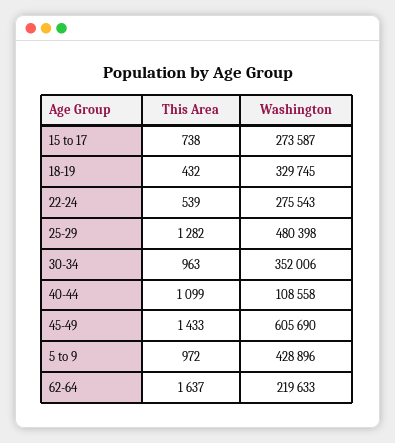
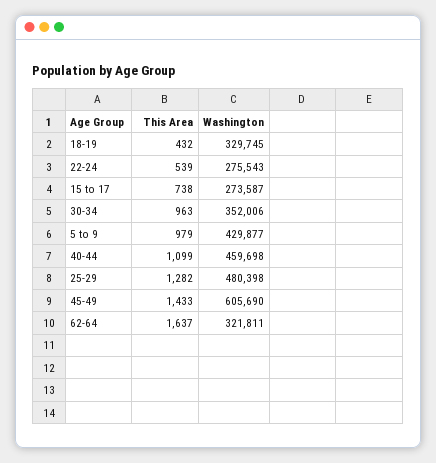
Washington, 40-44: 108558 -> 459698
This Area, 5 to 9: 972 -> 979
Washington, 5 to 9: 428896 -> 429877
Washington, 62-64: 219633 -> 321811

